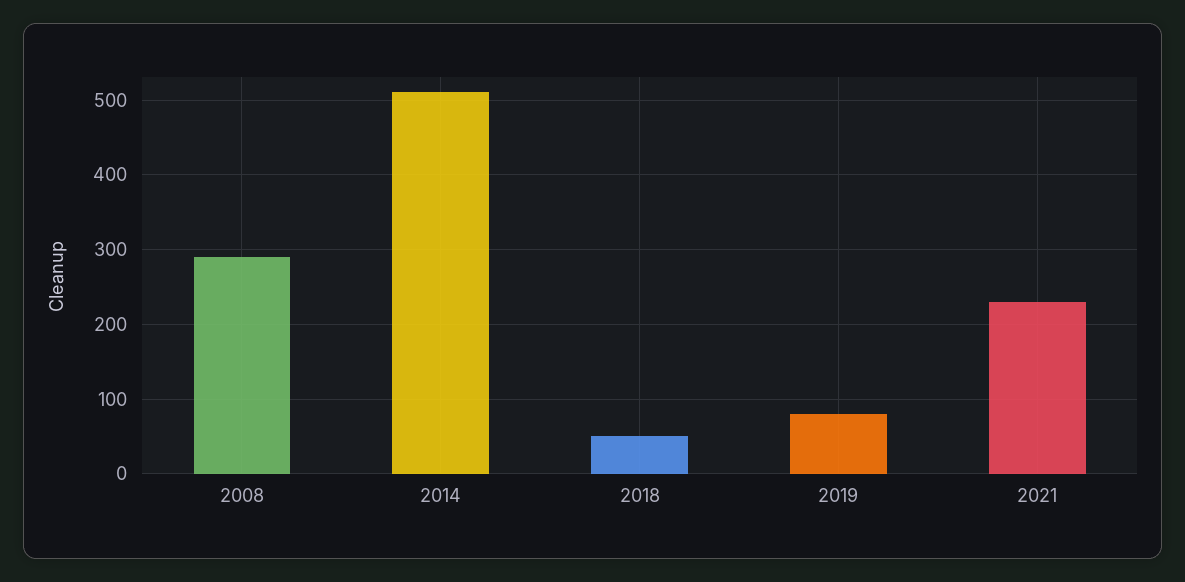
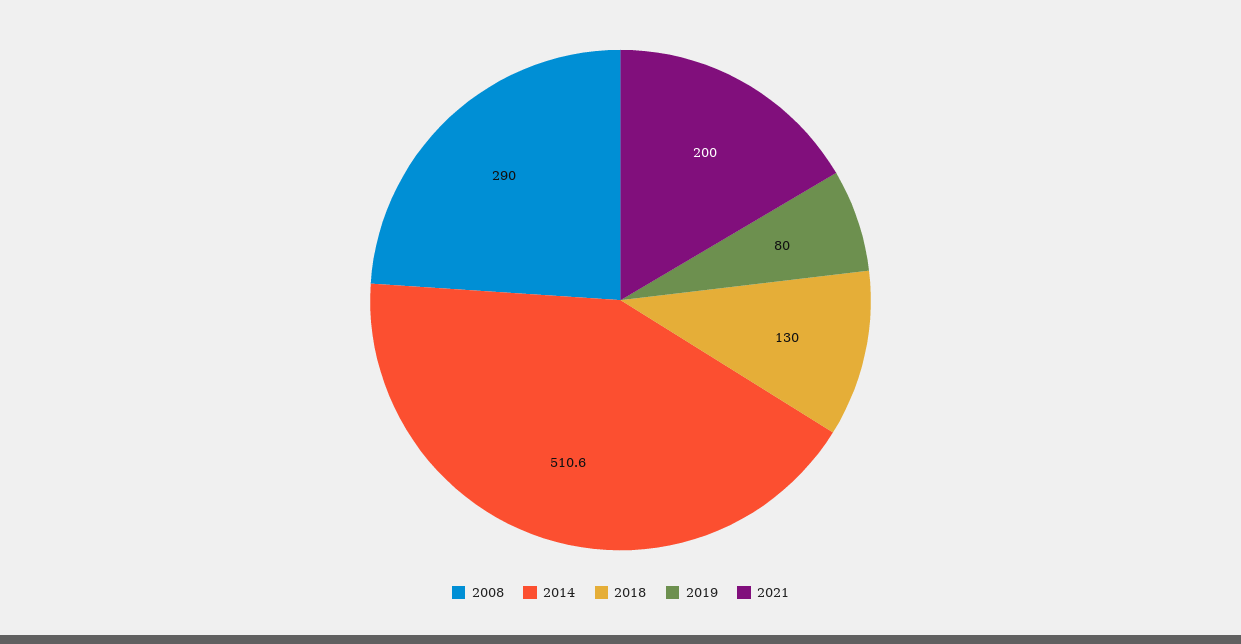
2018: 50 -> 130
2021: 230 -> 200

